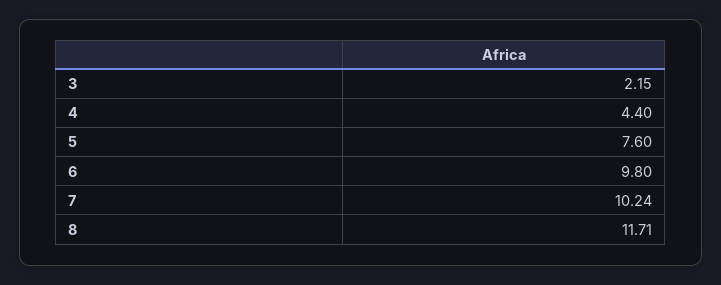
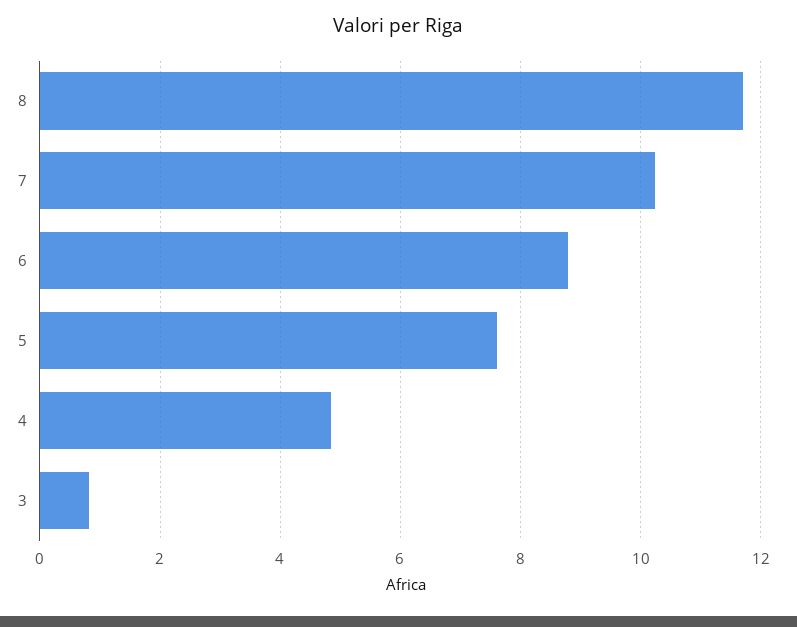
3: 2.15 -> 0.8
4: 4.4 -> 4.8
6: 9.8 -> 8.8

